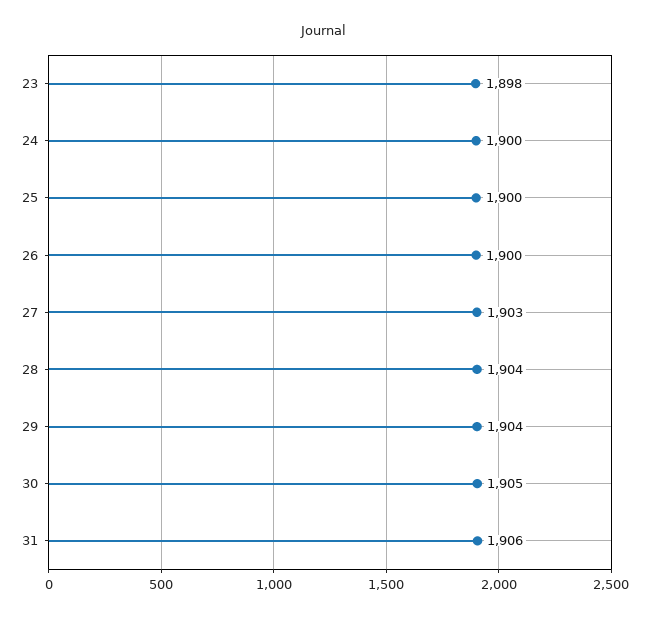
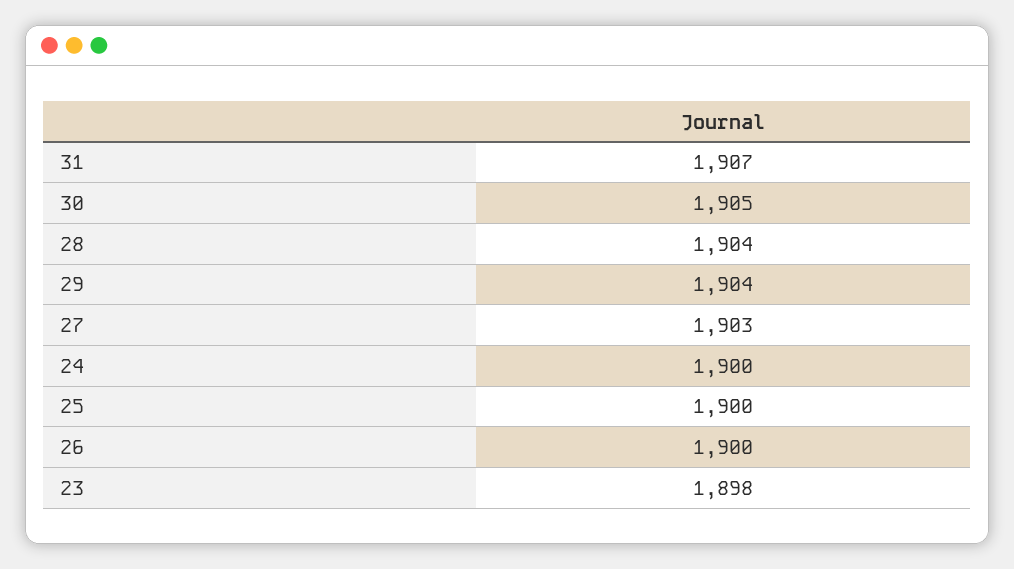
31: 1906 -> 1907

